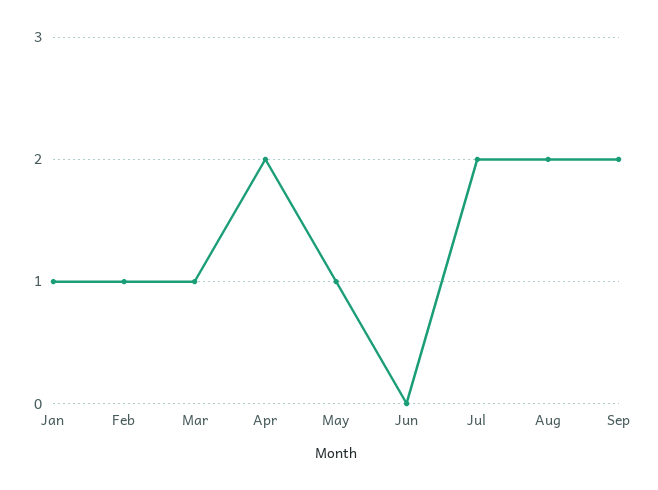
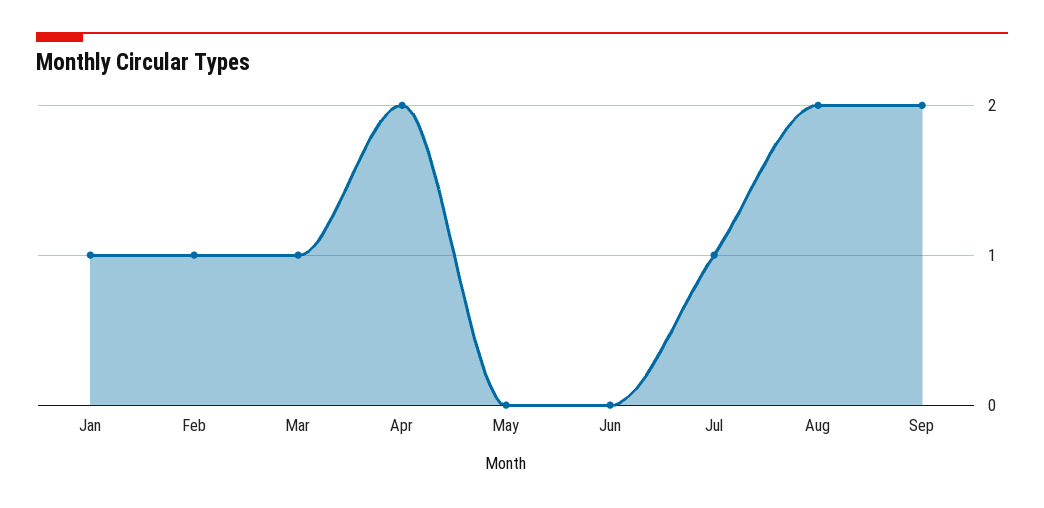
May: 1 -> 0
Jul: 2 -> 1

